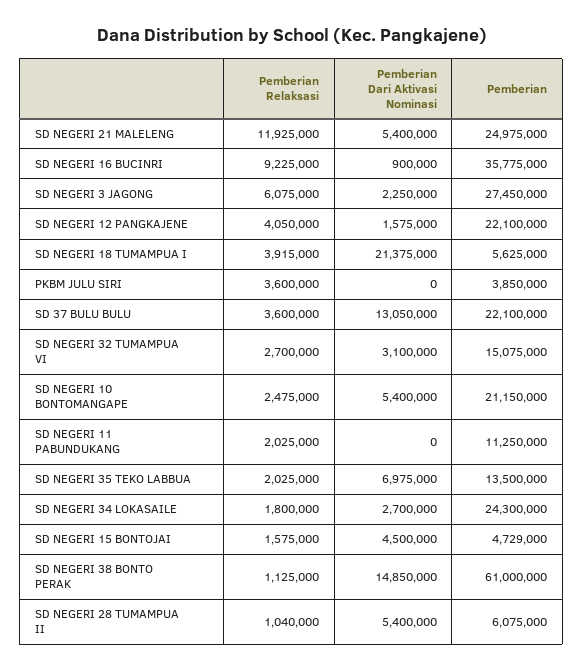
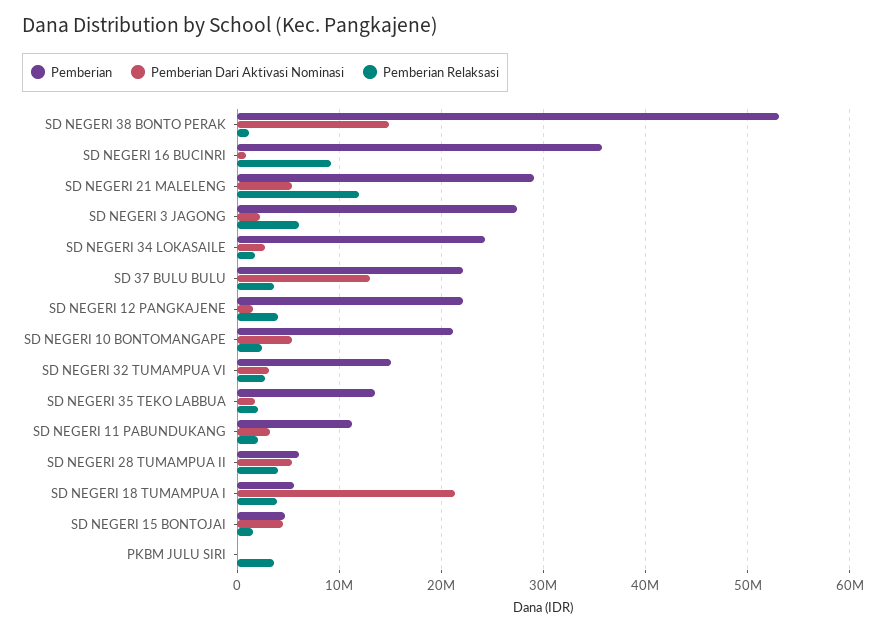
Pemberian, SD NEGERI 21 MALELENG: 24975000 -> 29000000
Pemberian, PKBM JULU SIRI: 3850000 -> 0
Pemberian Dari Aktivasi Nominasi, SD NEGERI 11 PABUNDUKANG: 0 -> 3000000
Pemberian Dari Aktivasi Nominasi, SD NEGERI 35 TEKO LABBUA: 6975000 -> 2000000
Pemberian, SD NEGERI 38 BONTO PERAK: 61000000 -> 53000000
Pemberian Relaksasi, SD NEGERI 28 TUMAMPUA II: 1040000 -> 4000000

